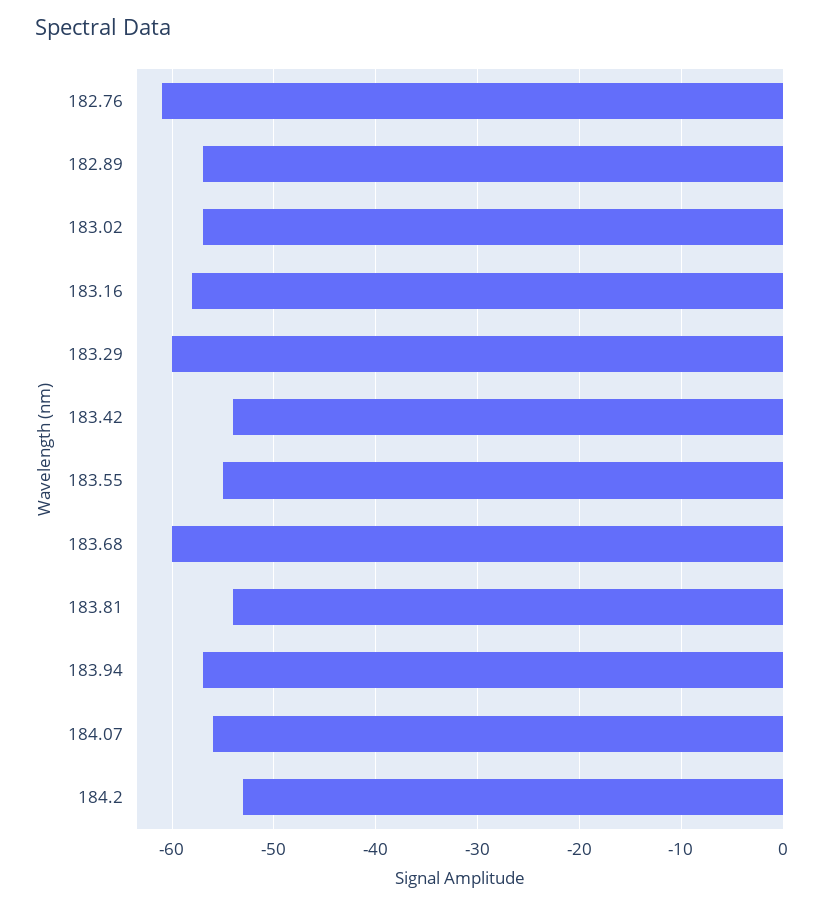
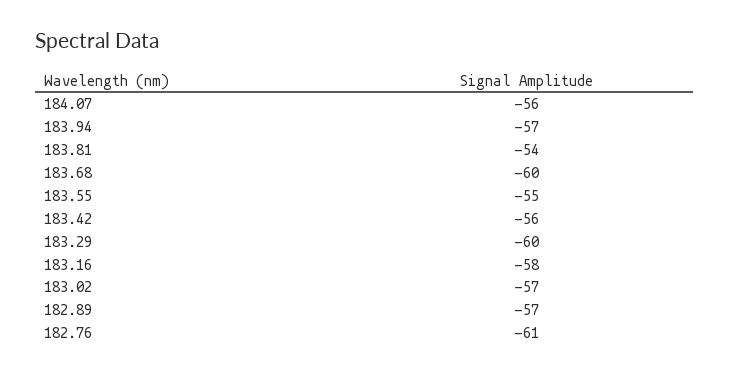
183.42: -54 -> -56
184.2: -53 -> none

